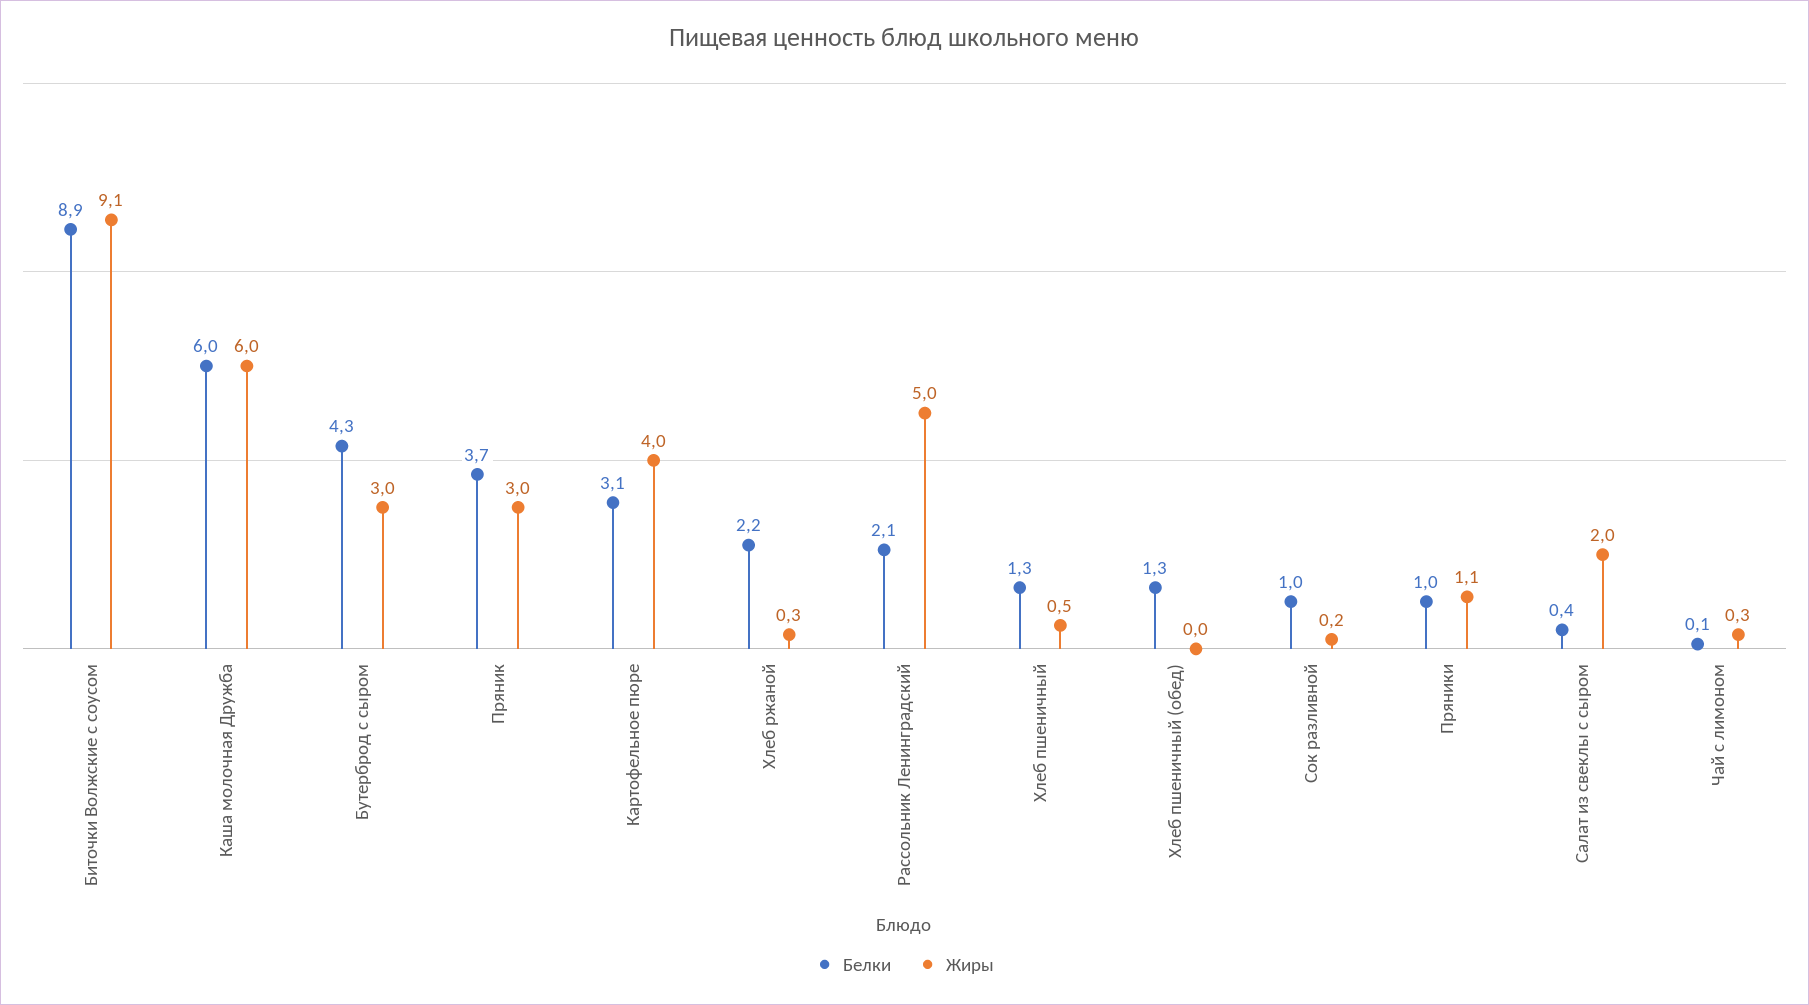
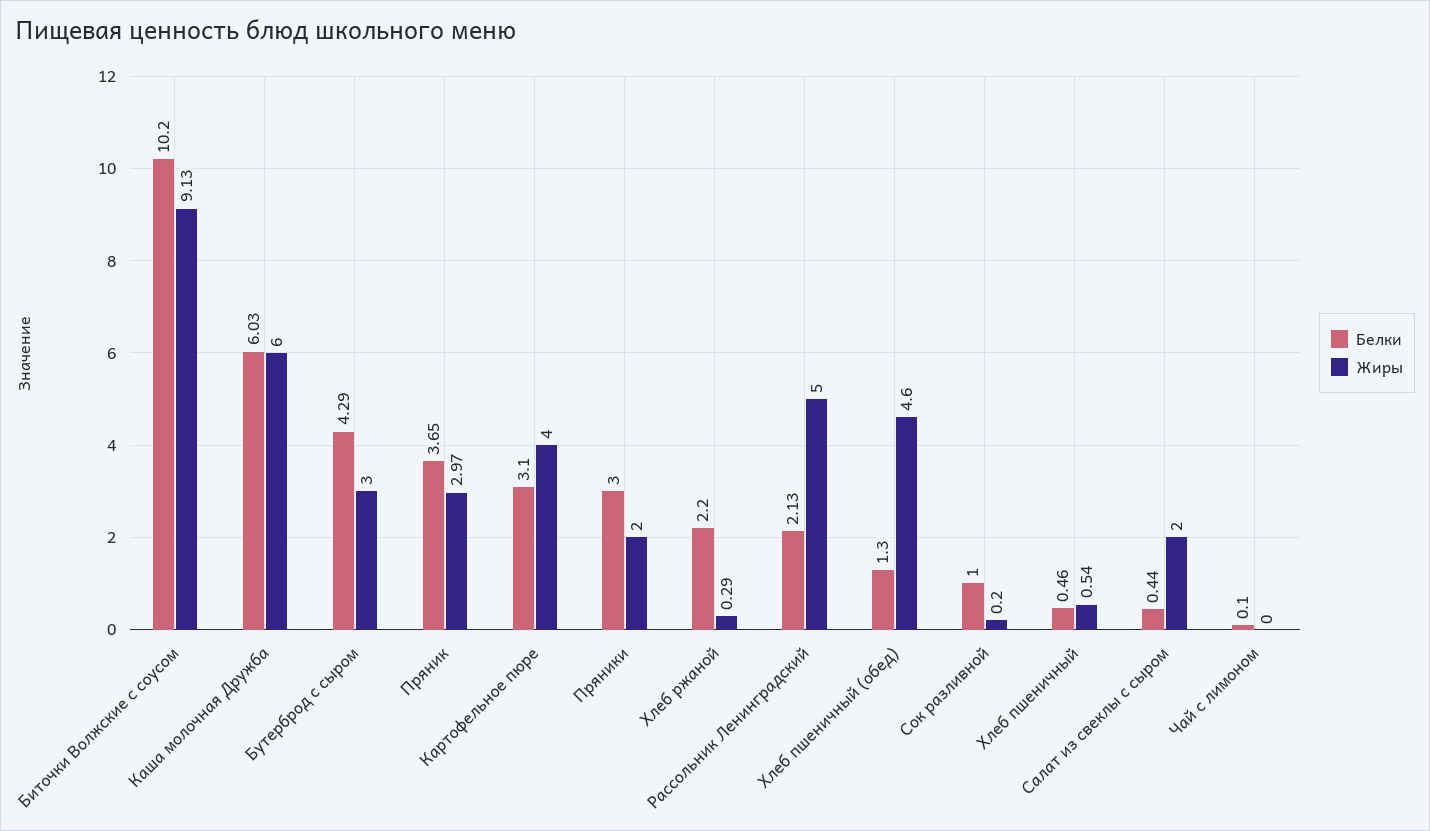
Белки, Биточки Волжские с соусом: 8.9 -> 10.2
Белки, Хлеб пшеничный: 1.3 -> 0.46
Жиры, Хлеб пшеничный (обед): 0 -> 4.6
Белки, Пряники: 1 -> 3
Жиры, Пряники: 1.1 -> 2
Жиры, Чай с лимоном: 0.3 -> 0

